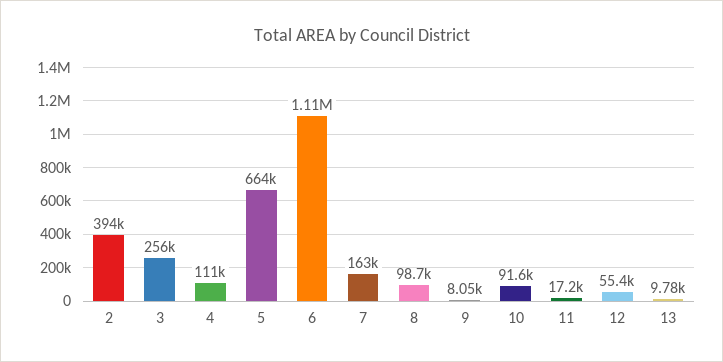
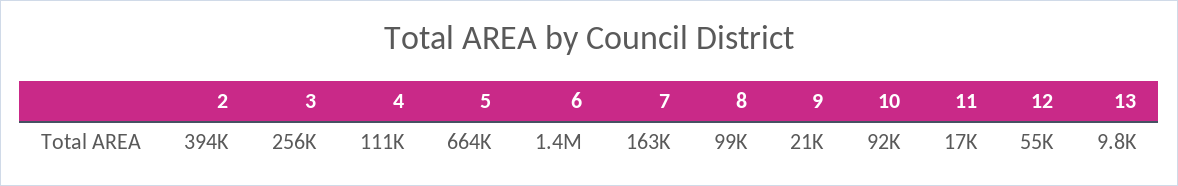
6: 1110000 -> 1400000
9: 8050 -> 21000

